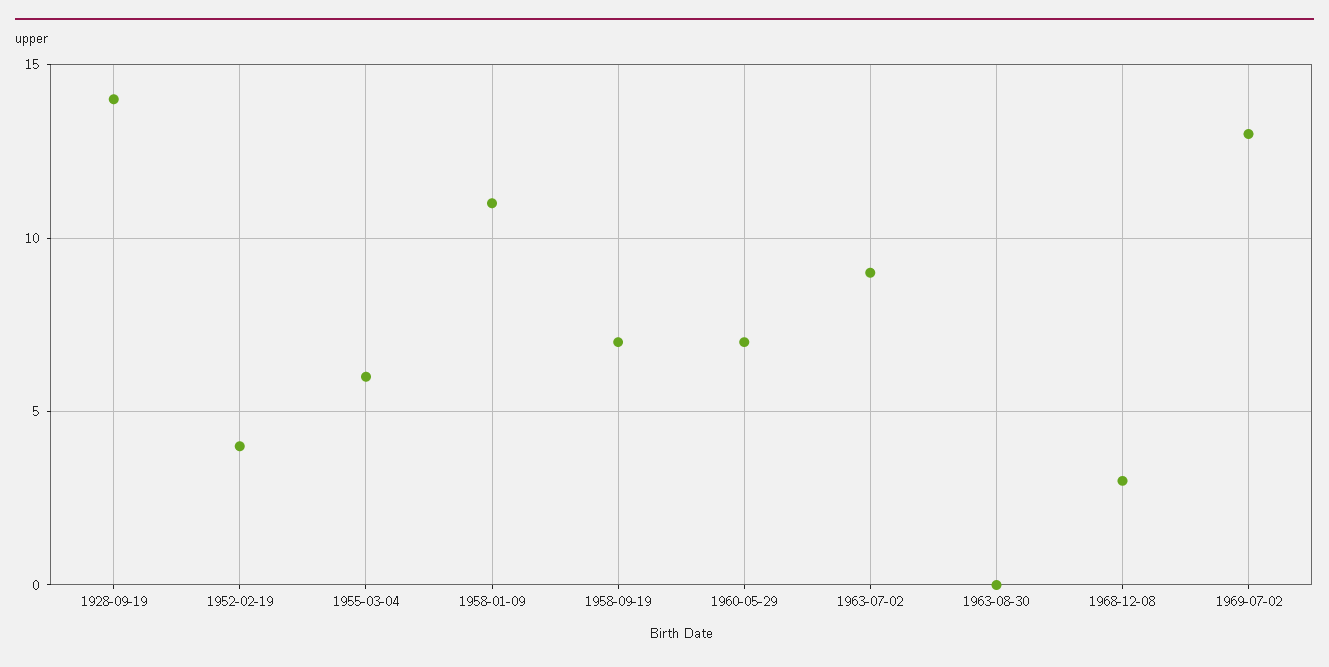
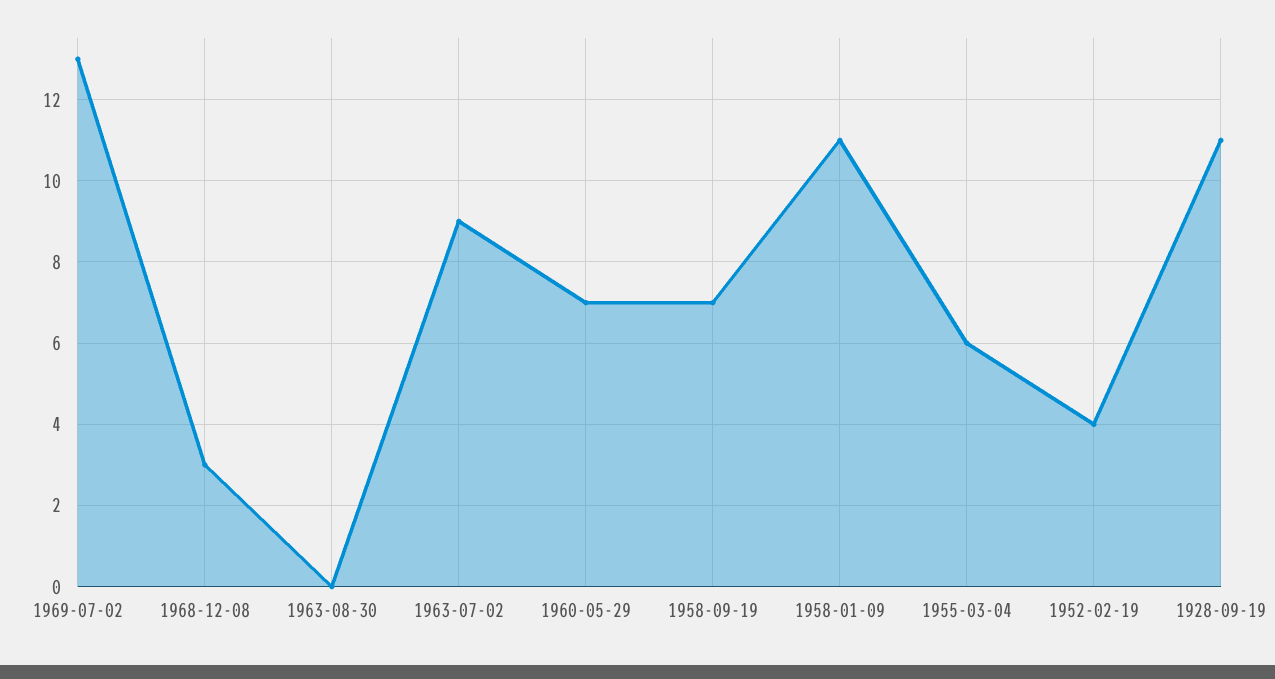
1928-09-19: 14 -> 11

